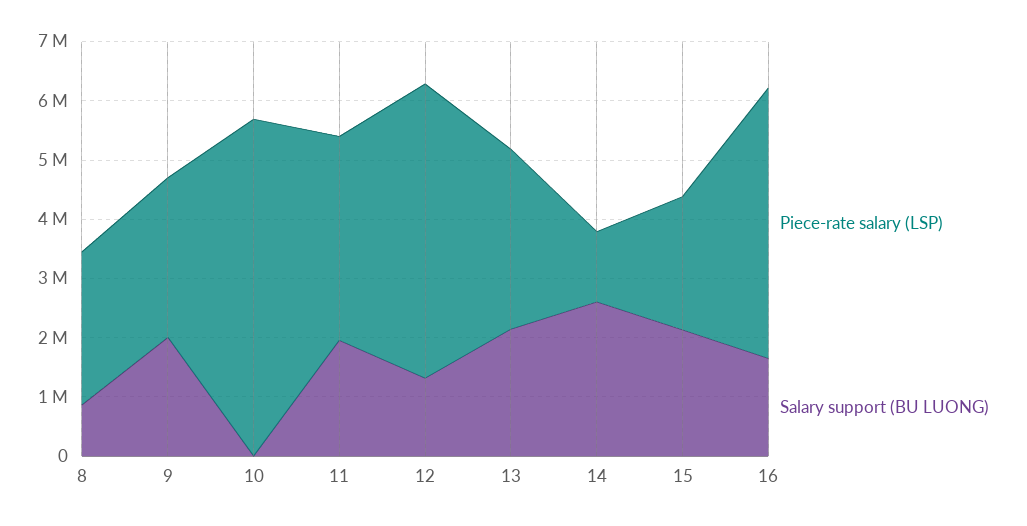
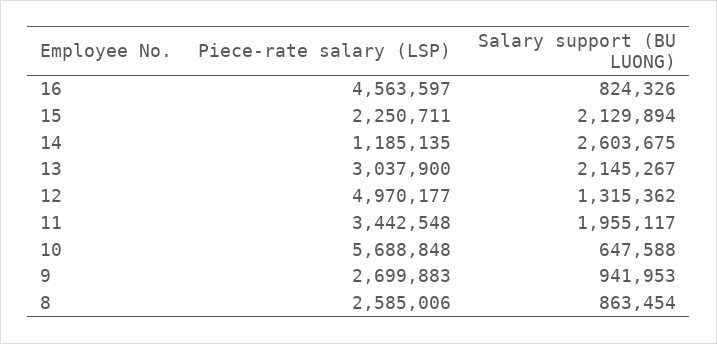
Salary support (BU LUONG), 9: 2000000 -> 941953
Salary support (BU LUONG), 10: 0 -> 647588
Salary support (BU LUONG), 16: 1600000 -> 824326

